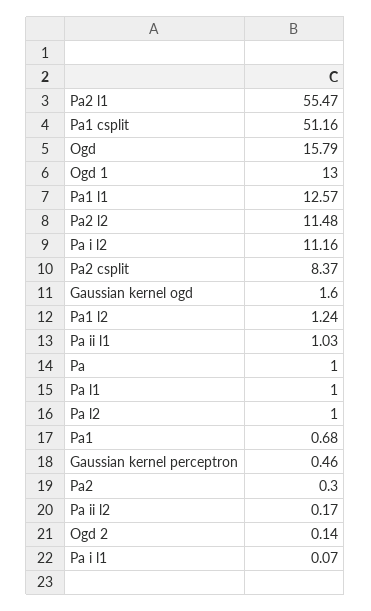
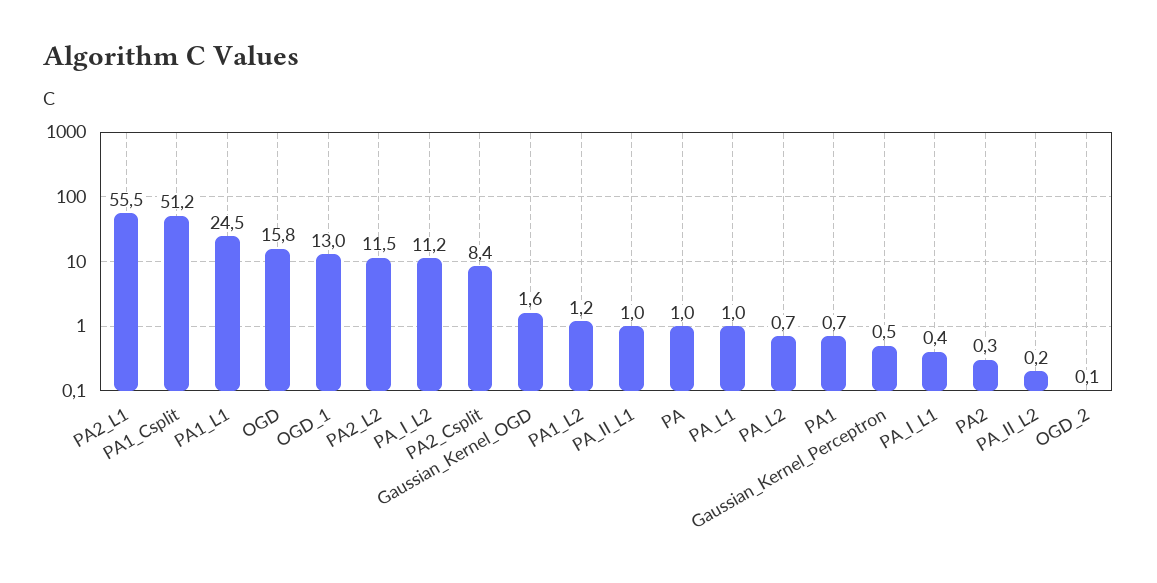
Pa1 l1: 12.57 -> 24.5
Pa l2: 1 -> 0.7
Pa i l1: 0.07 -> 0.4

